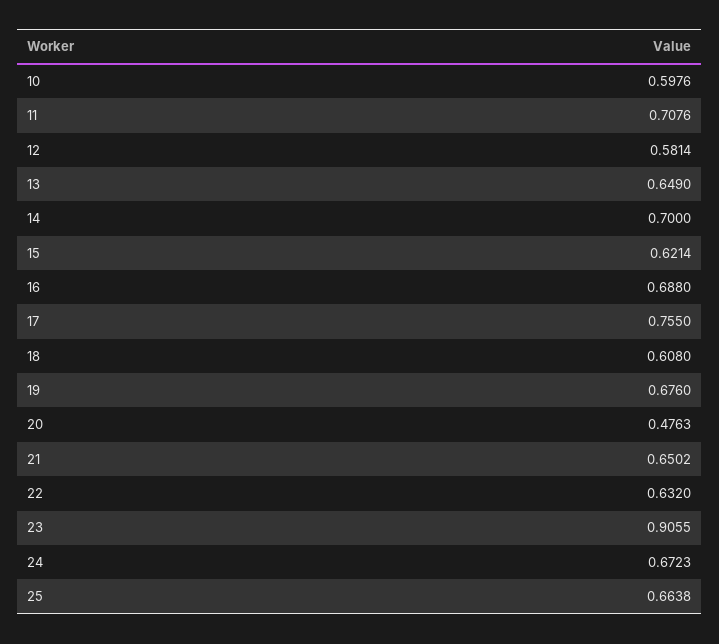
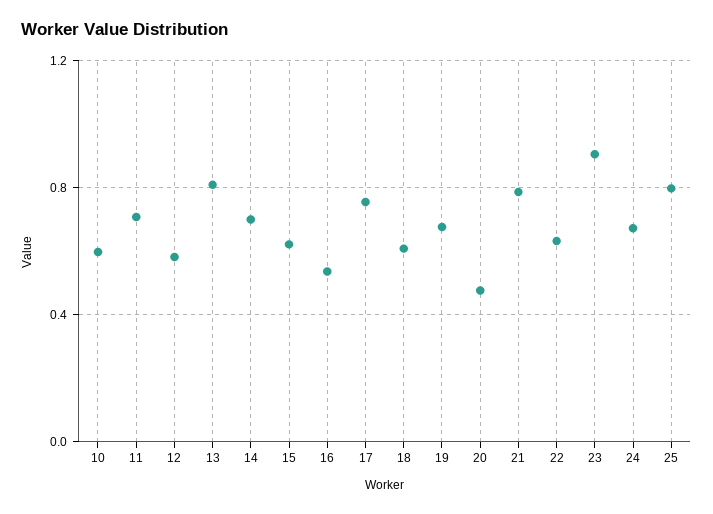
13: 0.649 -> 0.8
16: 0.688 -> 0.55
21: 0.6502 -> 0.8
25: 0.6638 -> 0.8

